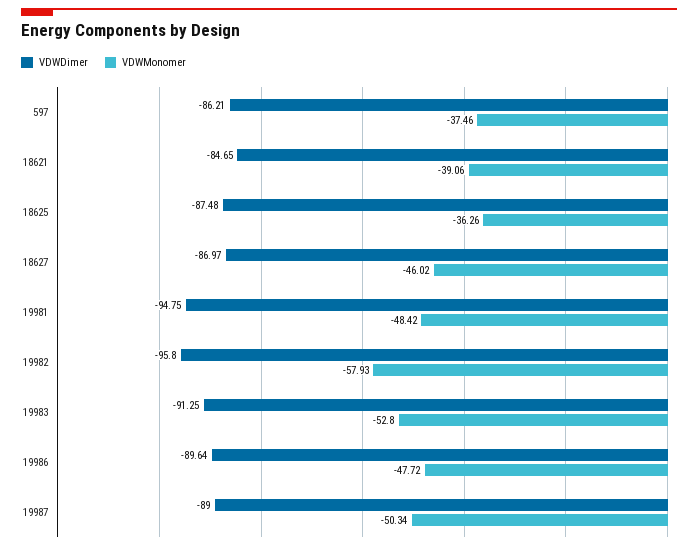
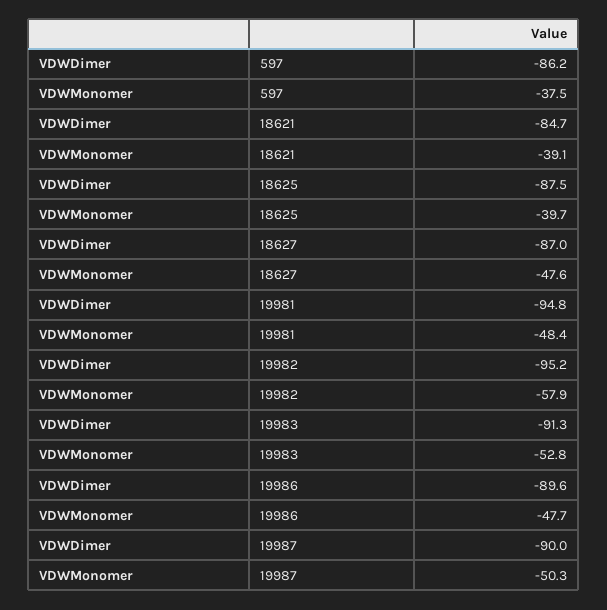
VDWMonomer, 18625: -36.26 -> -39.7
VDWMonomer, 18627: -46.02 -> -47.6
VDWDimer, 19982: -95.8 -> -95.2
VDWDimer, 19987: -89 -> -90

